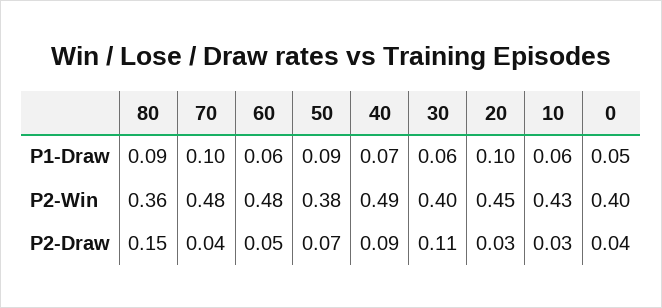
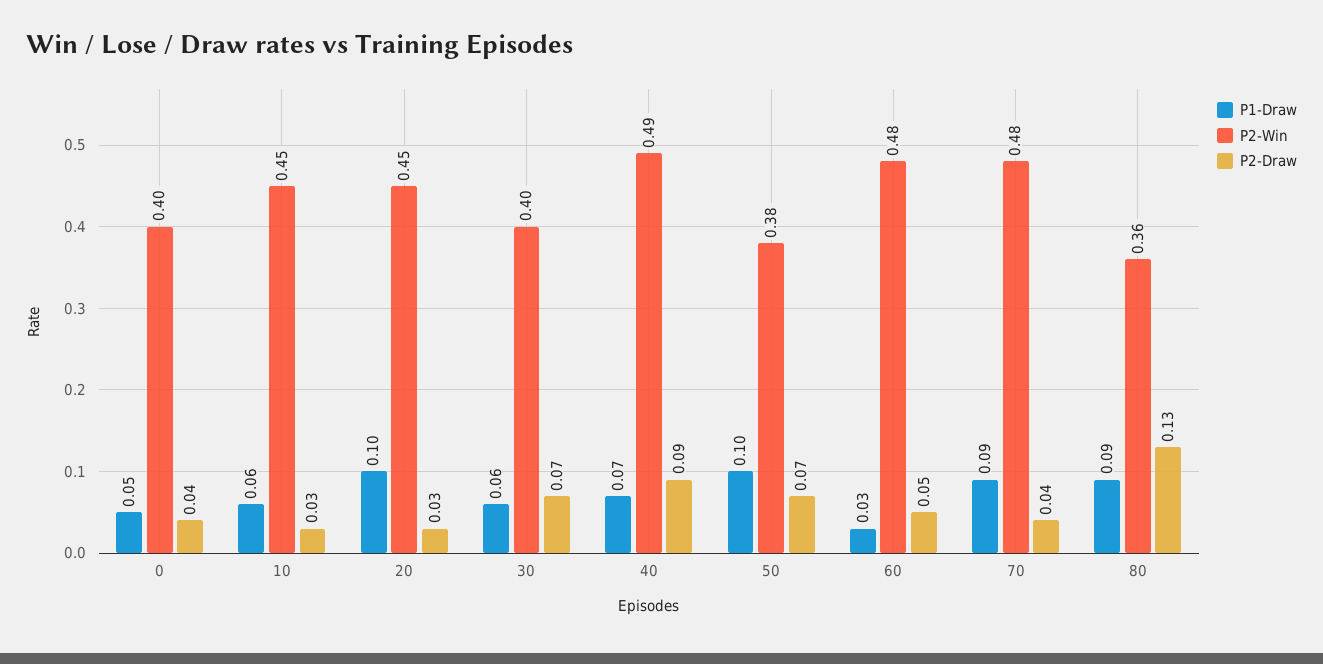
P1-Draw, 70: 0.1 -> 0.09
P1-Draw, 60: 0.06 -> 0.03
P1-Draw, 50: 0.09 -> 0.1
P2-Win, 10: 0.43 -> 0.45
P2-Draw, 80: 0.15 -> 0.13
P2-Draw, 30: 0.11 -> 0.07

